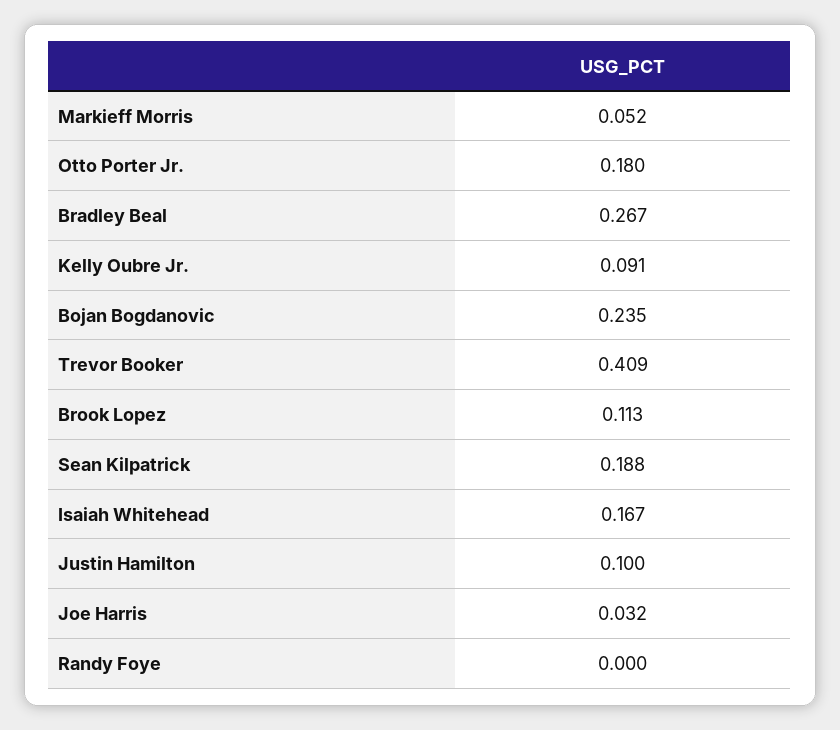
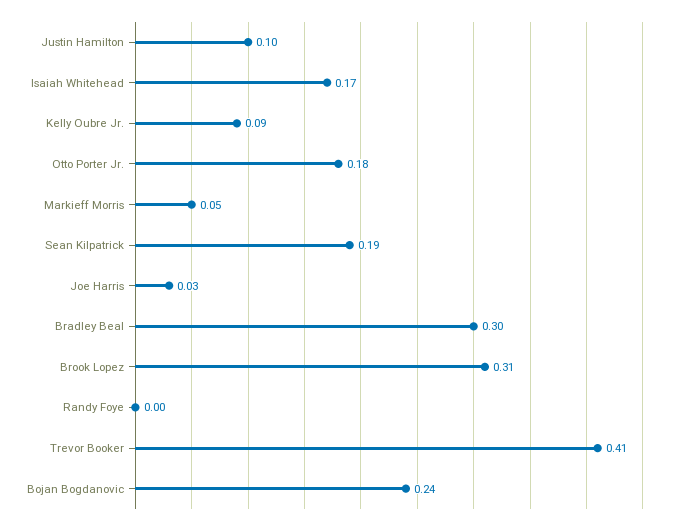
Bradley Beal: 0.267 -> 0.3
Brook Lopez: 0.113 -> 0.31

